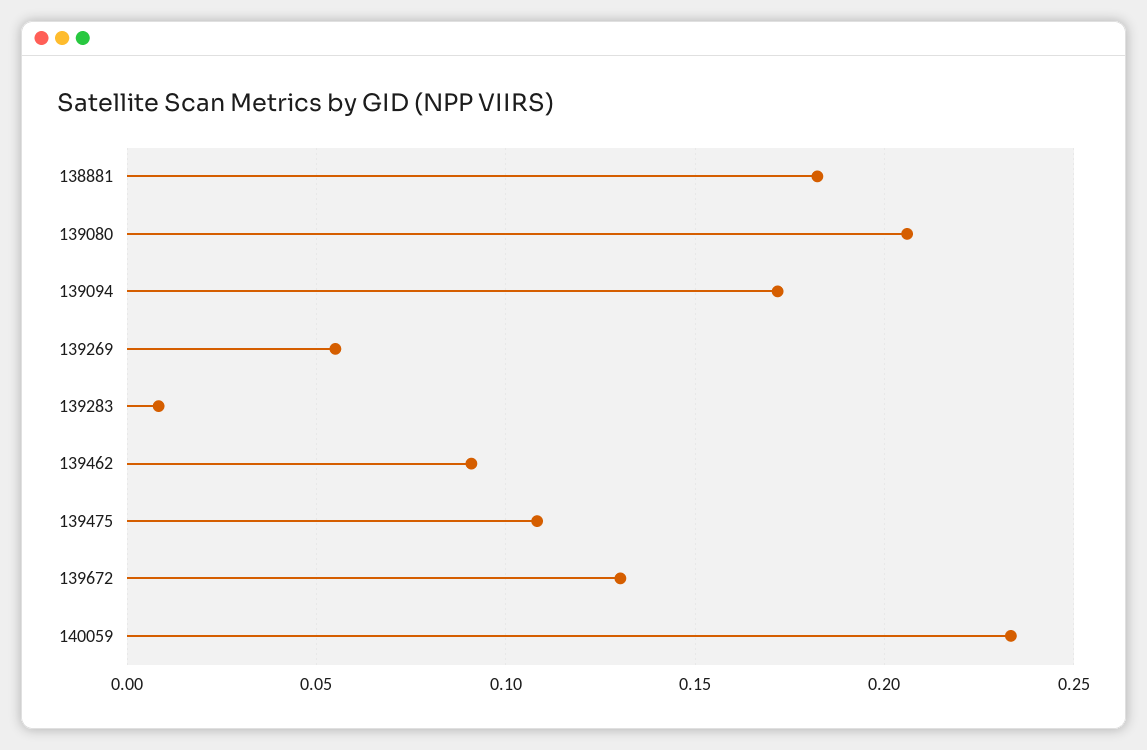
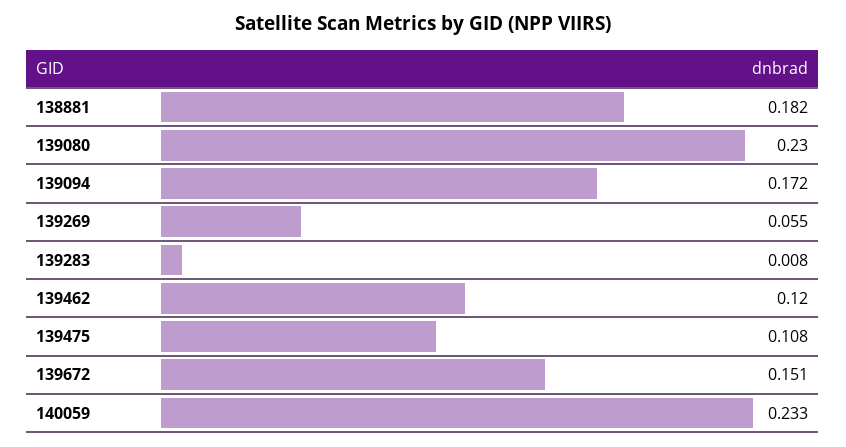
139080: 0.205 -> 0.23
139462: 0.09 -> 0.12
139672: 0.13 -> 0.151

